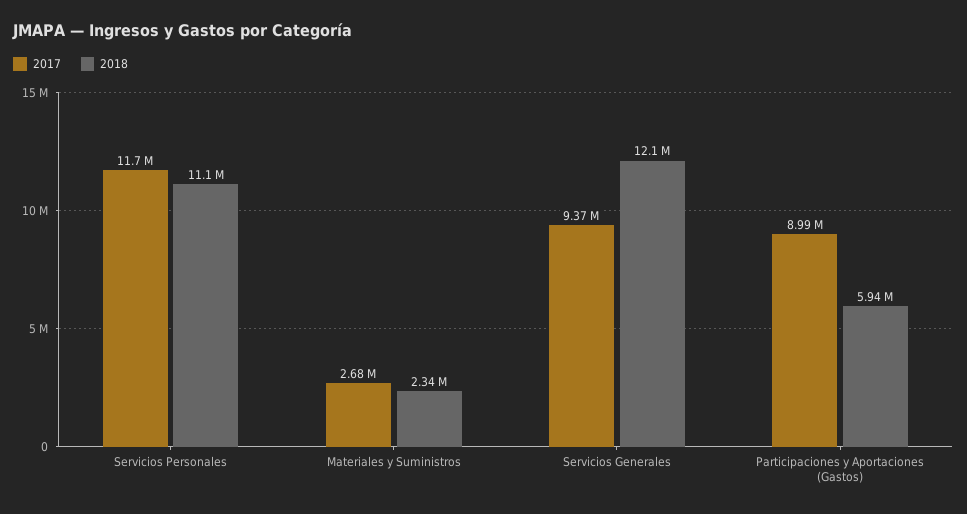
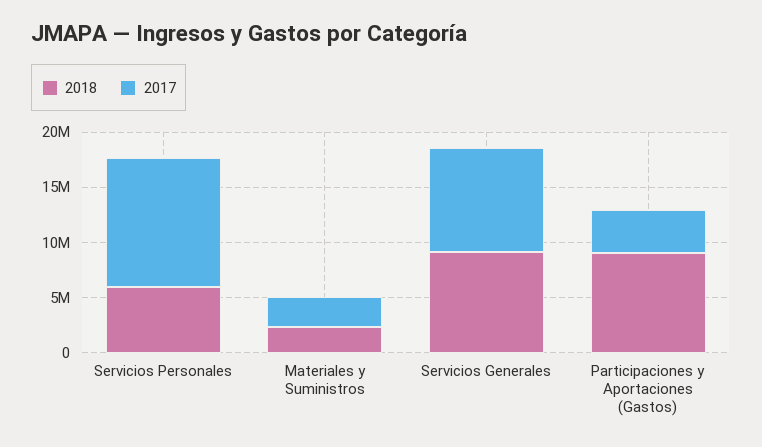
2018, Servicios Personales: 11100000 -> 6000000
2018, Servicios Generales: 12100000 -> 9000000
2017, Participaciones y Aportaciones (Gastos): 8990000 -> 4000000
2018, Participaciones y Aportaciones (Gastos): 5940000 -> 9000000

